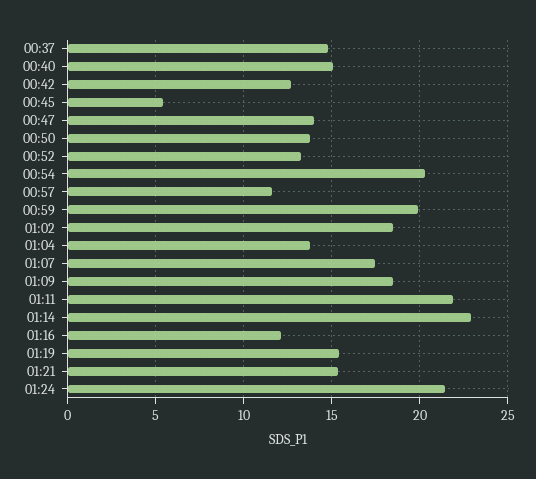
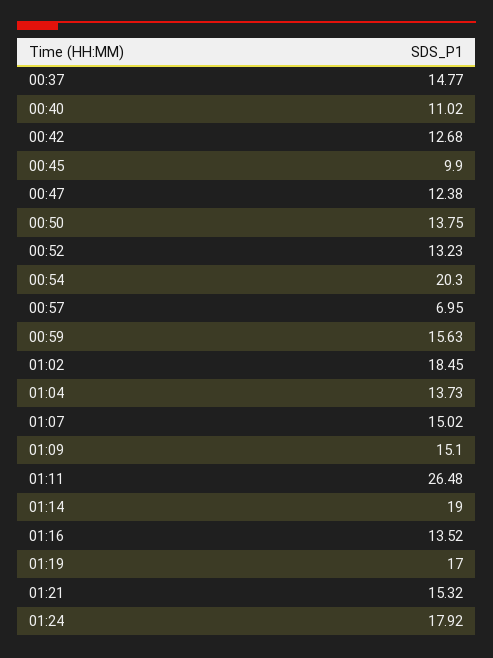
00:40: 15 -> 11.02
00:45: 5.5 -> 9.9
00:47: 14 -> 12.38
00:57: 11.5 -> 6.95
00:59: 20 -> 15.63
01:07: 17.5 -> 15.02
01:09: 18.5 -> 15.1
01:11: 22 -> 26.48
01:14: 23 -> 19
01:16: 12 -> 13.52
01:19: 15.5 -> 17
01:24: 21.5 -> 17.92

